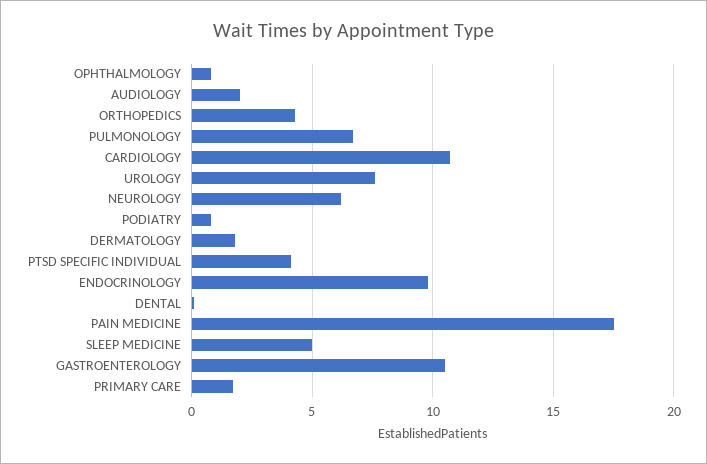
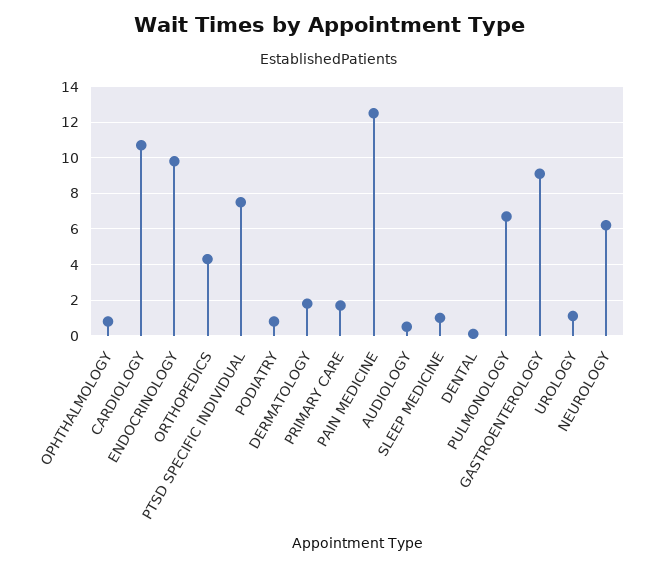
AUDIOLOGY: 2 -> 0.5
UROLOGY: 7.5 -> 1
PTSD SPECIFIC INDIVIDUAL: 4 -> 7.5
PAIN MEDICINE: 17.5 -> 12.5
SLEEP MEDICINE: 5 -> 1
GASTROENTEROLOGY: 10.5 -> 9

